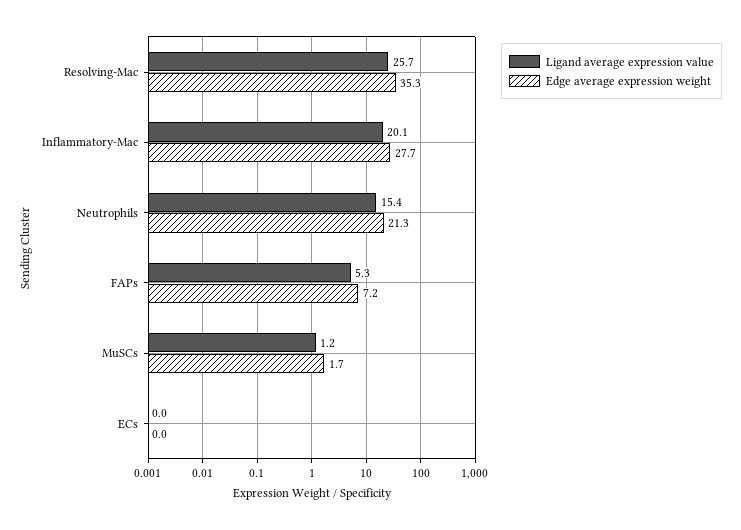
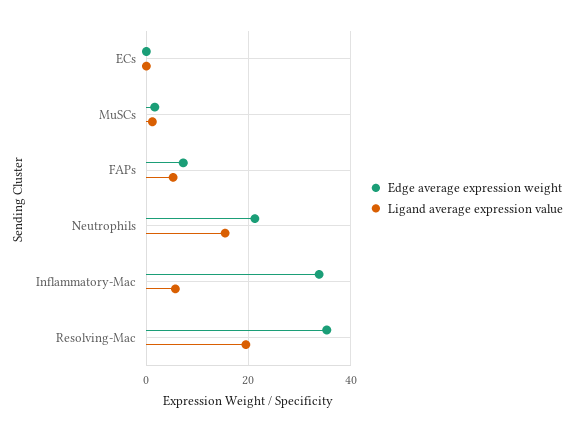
Ligand average expression value, Resolving-Mac: 25.7 -> 20
Ligand average expression value, Inflammatory-Mac: 20.1 -> 6
Edge average expression weight, Inflammatory-Mac: 27.7 -> 34

